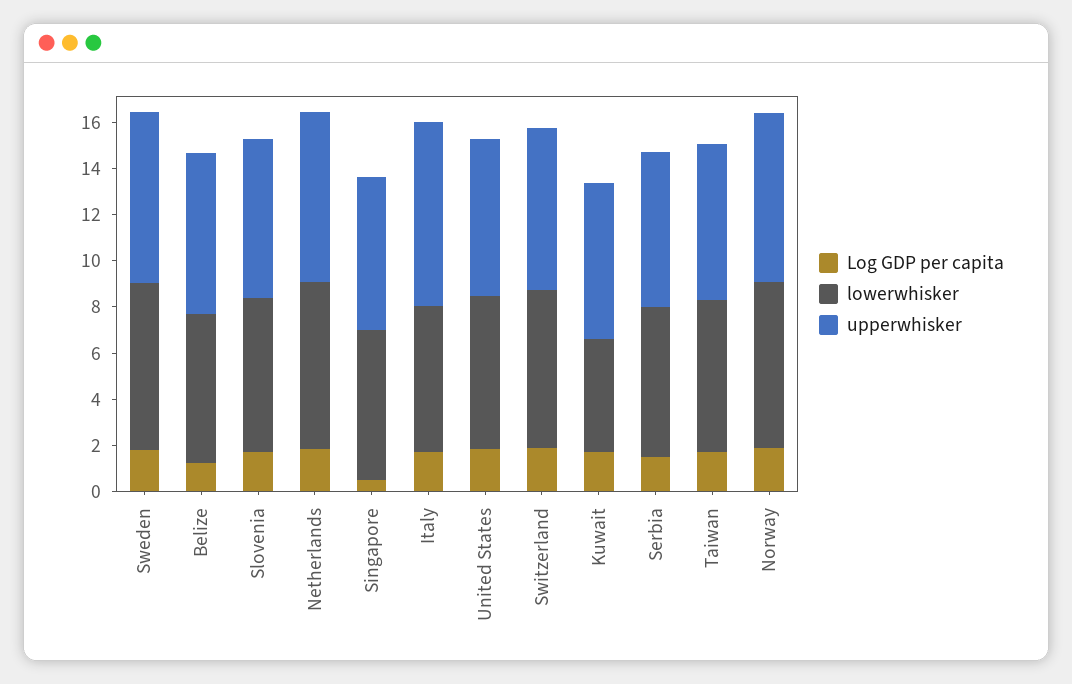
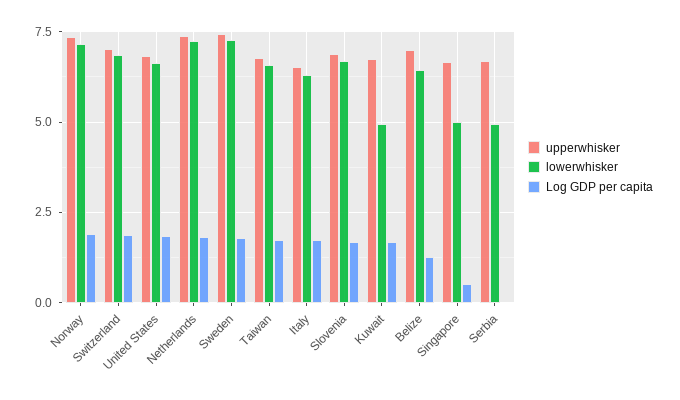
lowerwhisker, Singapore: 6.5 -> 5
upperwhisker, Italy: 8 -> 6.5
Log GDP per capita, Serbia: 1.5 -> 0
lowerwhisker, Serbia: 6.5 -> 5

